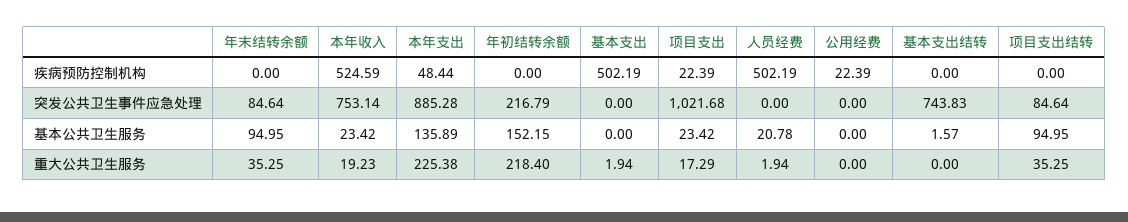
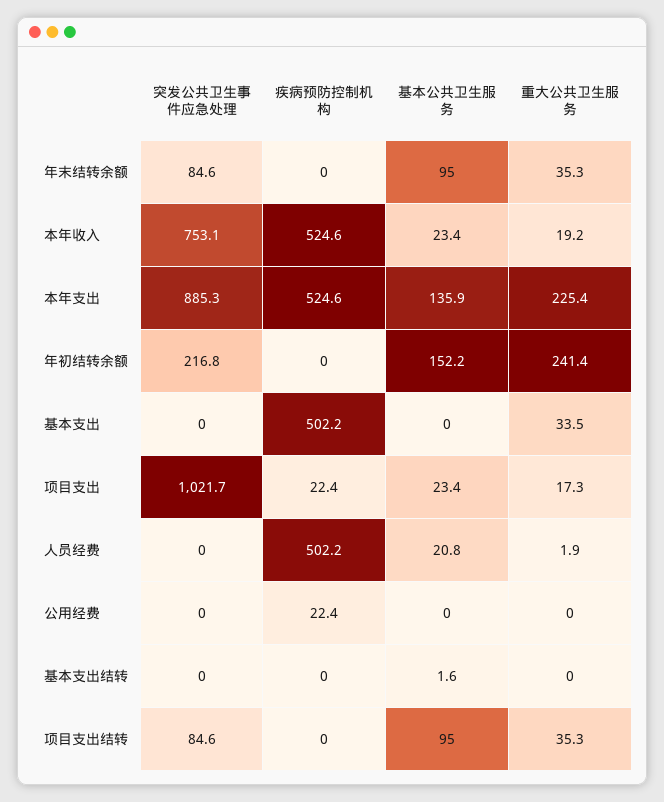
本年支出, 疾病预防控制机构: 48.44 -> 524.6
基本支出结转, 突发公共卫生事件应急处理: 743.83 -> 0
年初结转余额, 重大公共卫生服务: 218.4 -> 241.4
基本支出, 重大公共卫生服务: 1.94 -> 33.5

